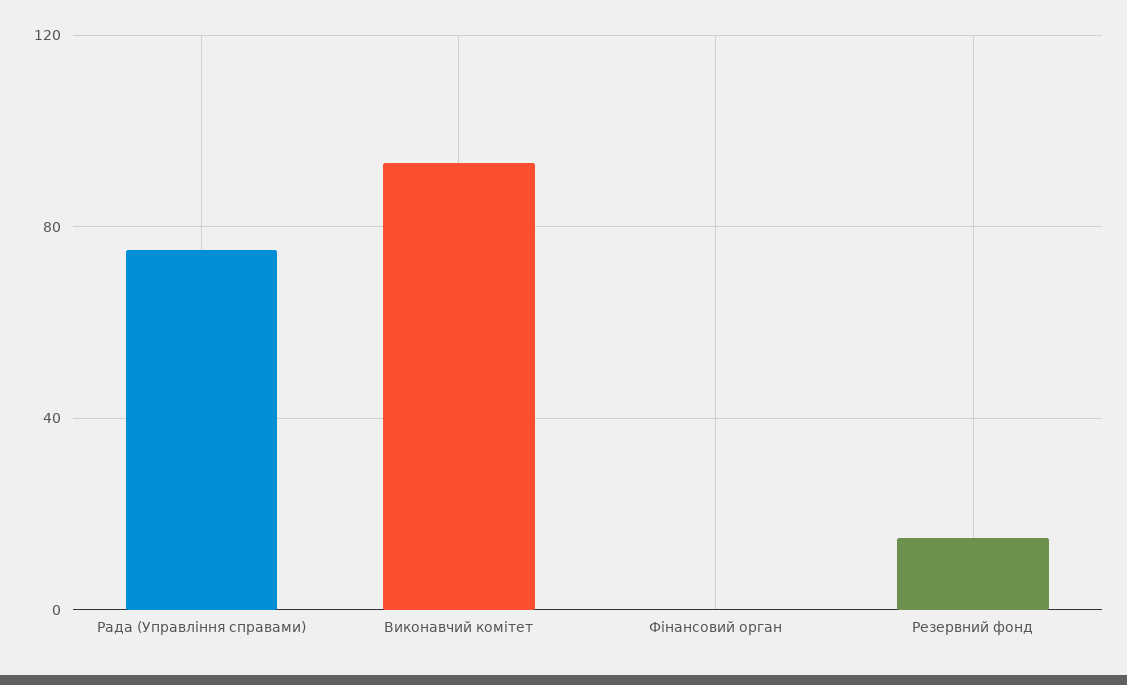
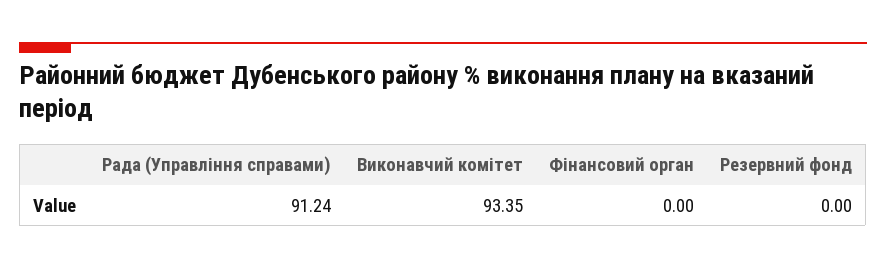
Рада (Управління справами): 75 -> 91.24
Резервний фонд: 15 -> 0

